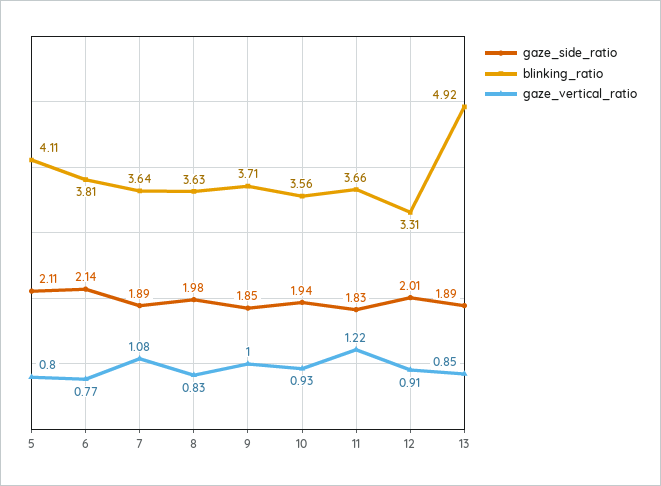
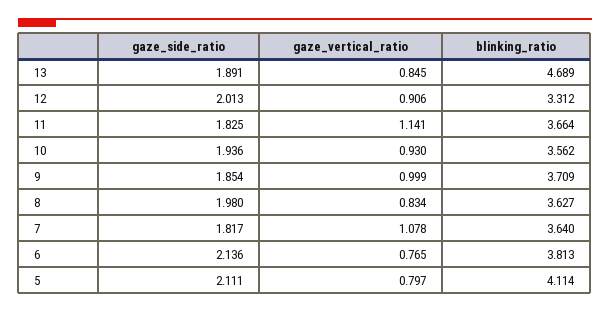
gaze_side_ratio, 7: 1.89 -> 1.817
gaze_vertical_ratio, 11: 1.22 -> 1.141
blinking_ratio, 13: 4.92 -> 4.689

